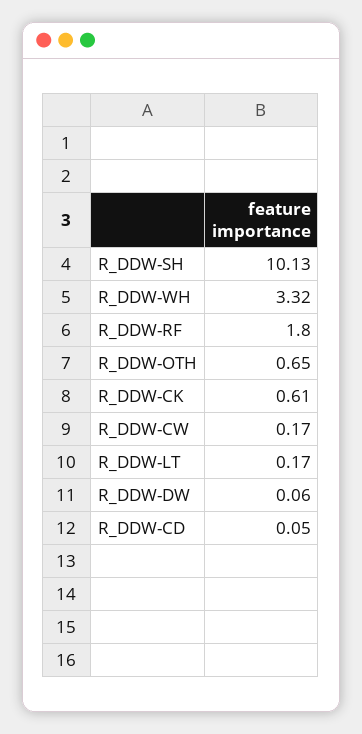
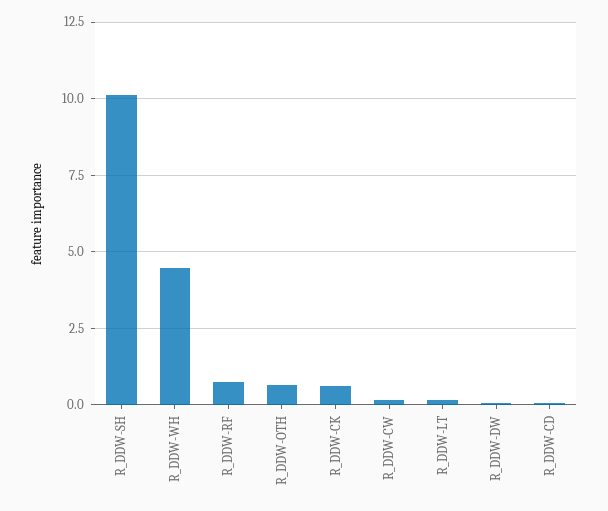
R_DDW-WH: 3.32 -> 4.5
R_DDW-RF: 1.8 -> 0.75

